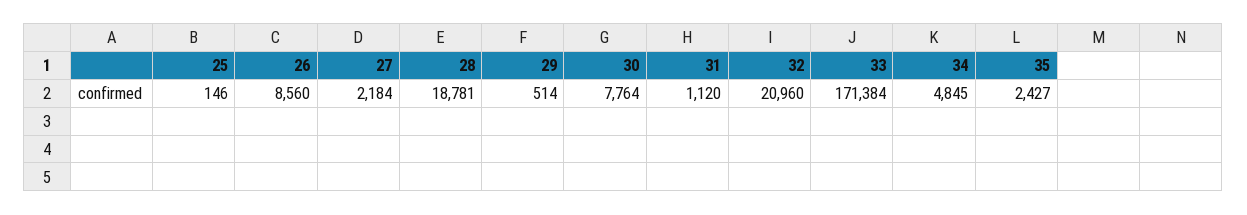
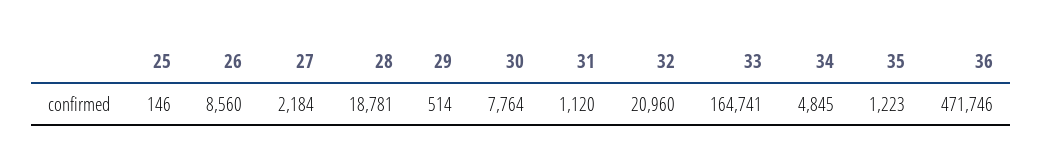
33: 171384 -> 164741
35: 2427 -> 1223
36: none -> 471746

